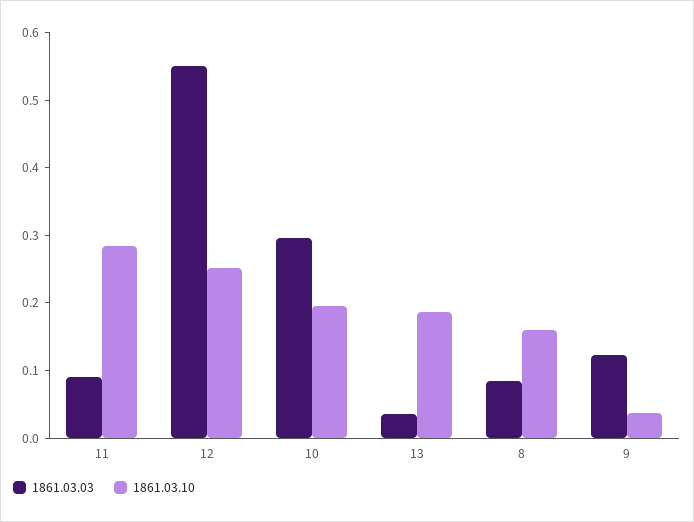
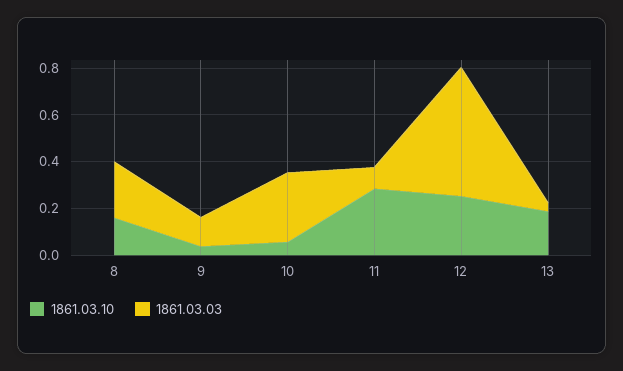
1861.03.10, 10: 0.2 -> 0.05
1861.03.03, 8: 0.08 -> 0.25

